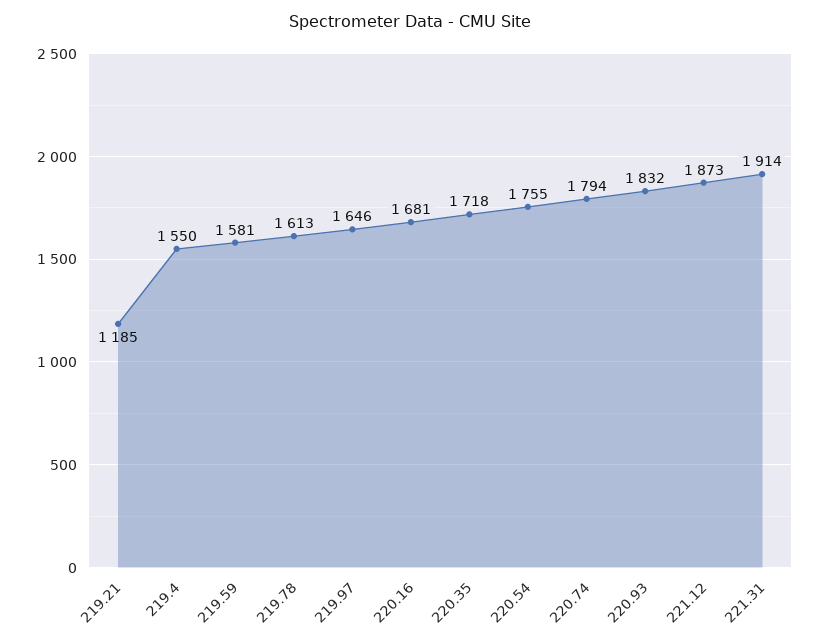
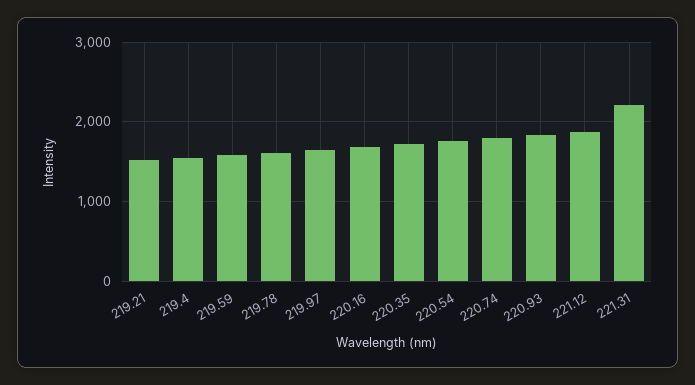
219.21: 1185 -> 1500
221.31: 1914 -> 2200

